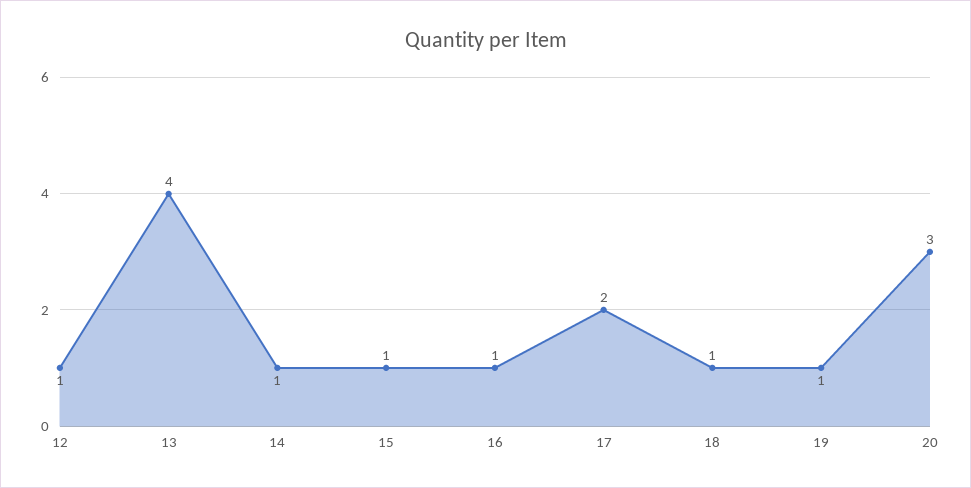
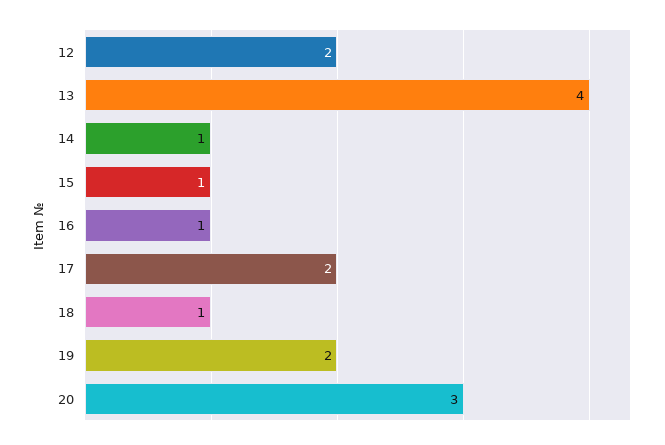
12: 1 -> 2
19: 1 -> 2

